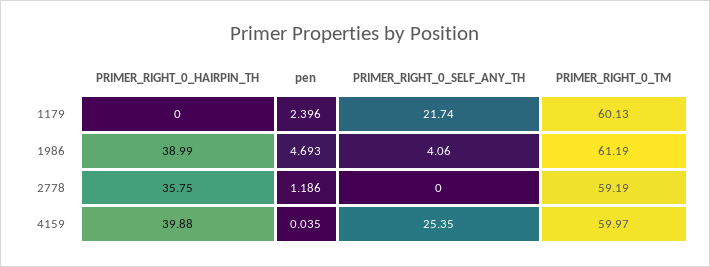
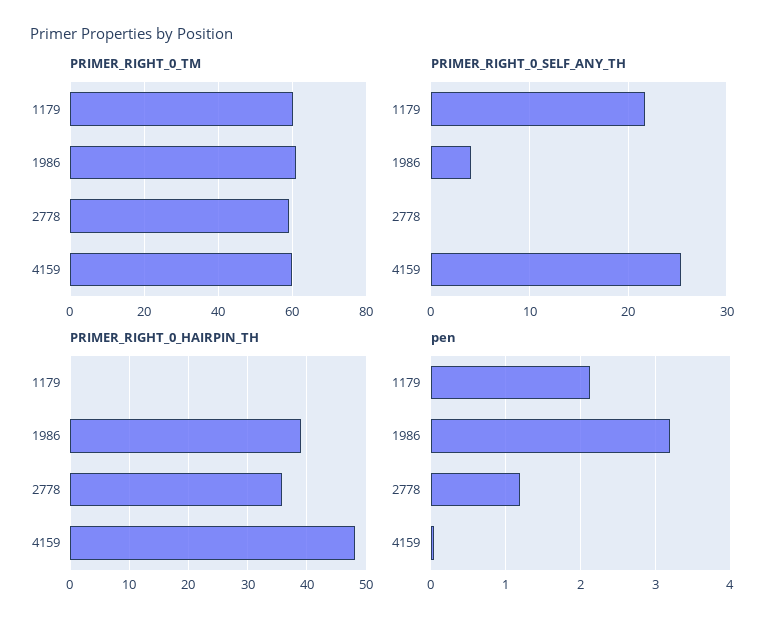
pen, 1179: 2.396 -> 2.1
pen, 1986: 4.693 -> 3.2
PRIMER_RIGHT_0_HAIRPIN_TH, 4159: 39.88 -> 48

